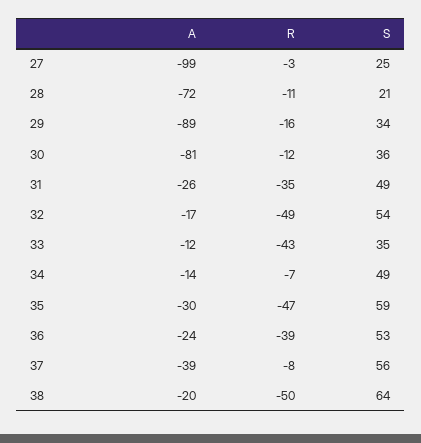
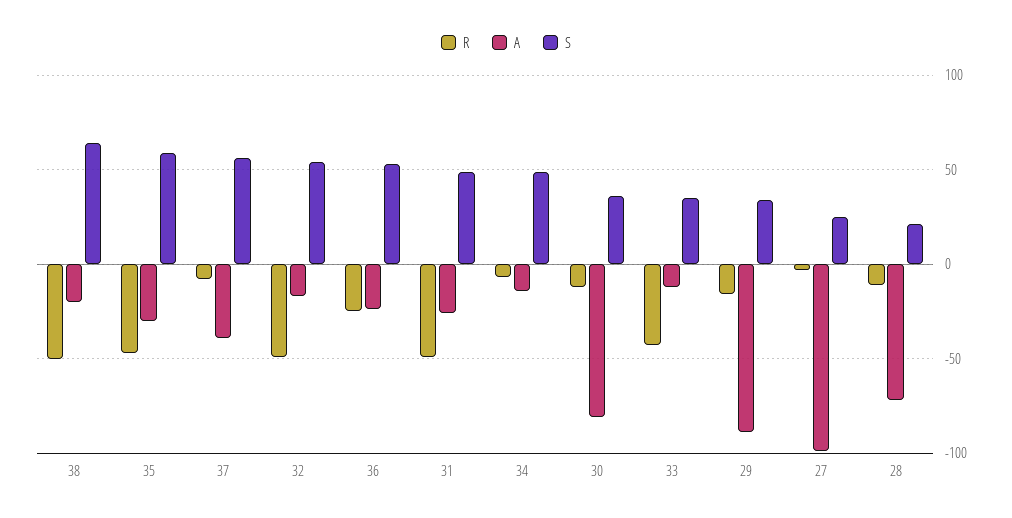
R, 31: -35 -> -50
R, 36: -39 -> -25

